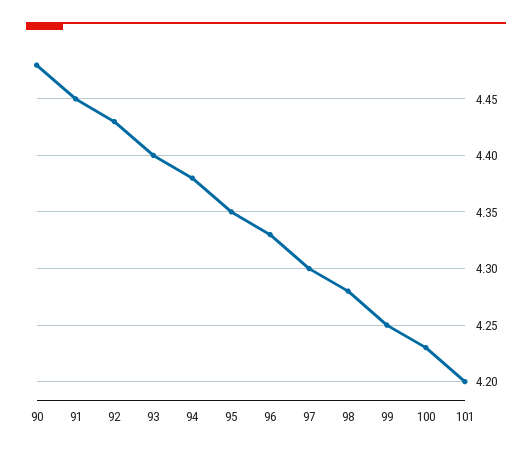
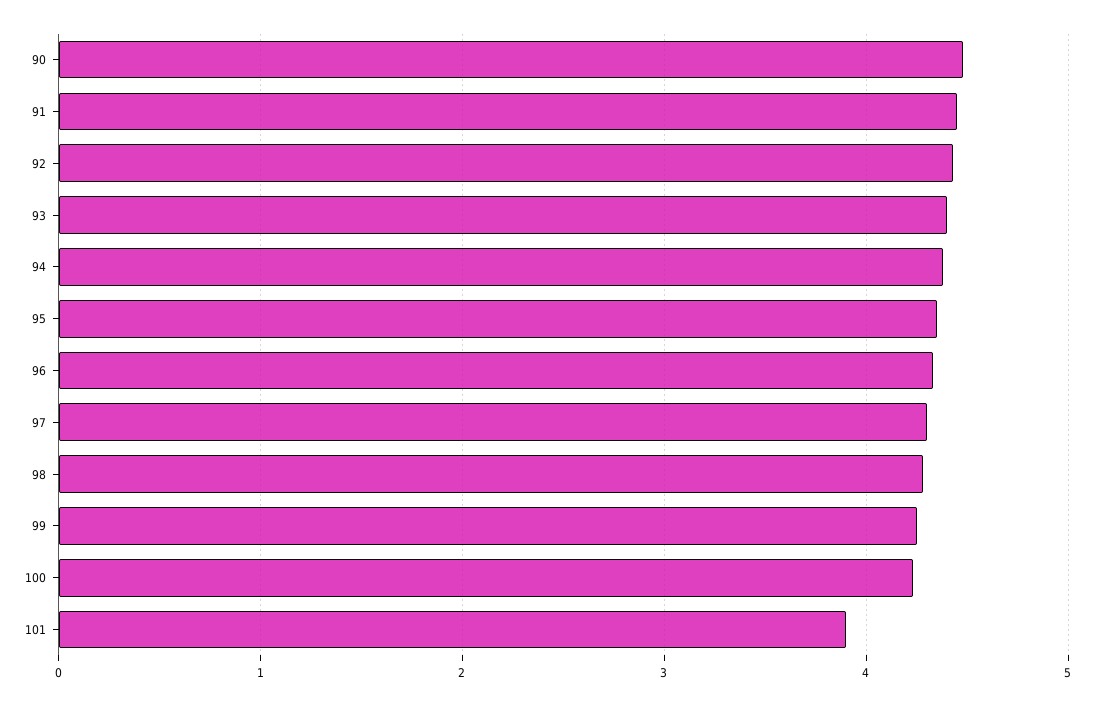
101: 4.2 -> 3.9

